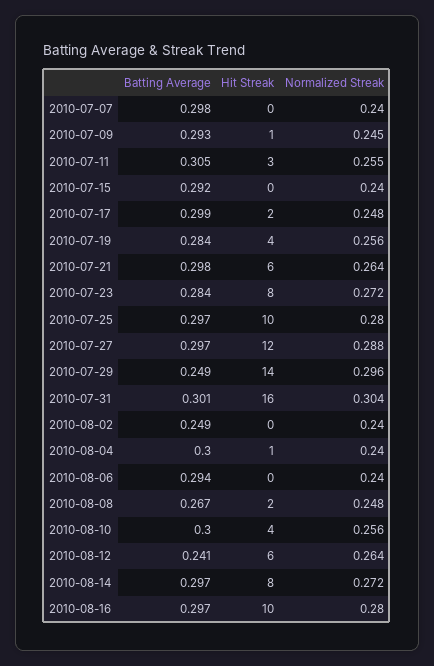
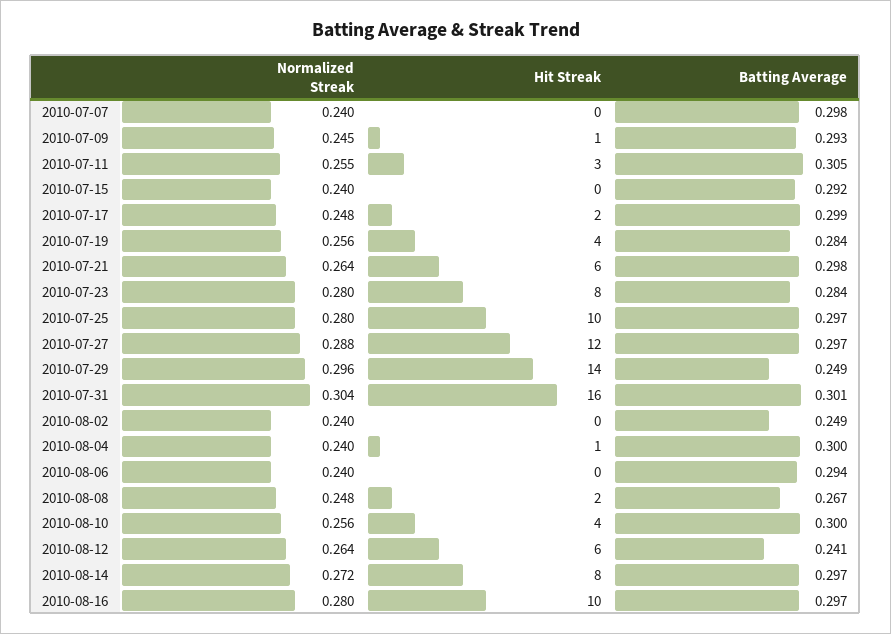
Normalized Streak, 2010-07-23: 0.272 -> 0.28

